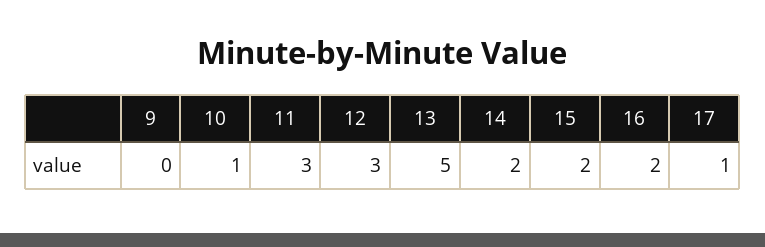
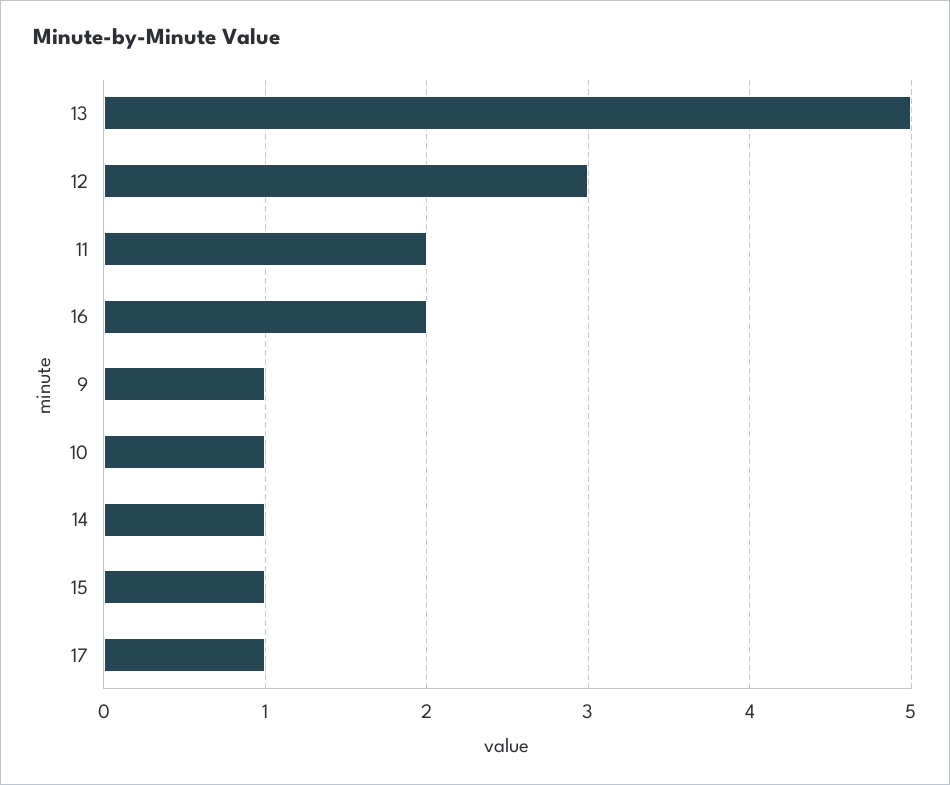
9: 0 -> 1
11: 3 -> 2
14: 2 -> 1
15: 2 -> 1

